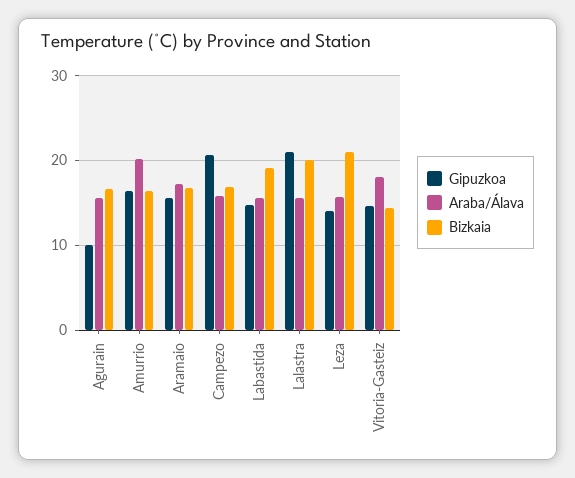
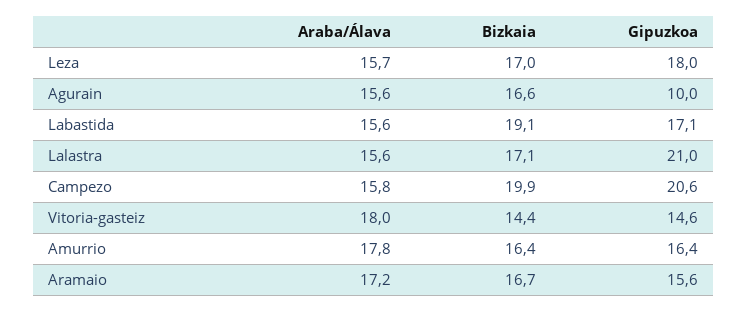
Araba/Álava, Amurrio: 20 -> 17.8
Bizkaia, Campezo: 17 -> 19.9
Gipuzkoa, Labastida: 15 -> 17.1
Bizkaia, Lalastra: 20 -> 17.1
Gipuzkoa, Leza: 14 -> 18
Bizkaia, Leza: 21 -> 17

